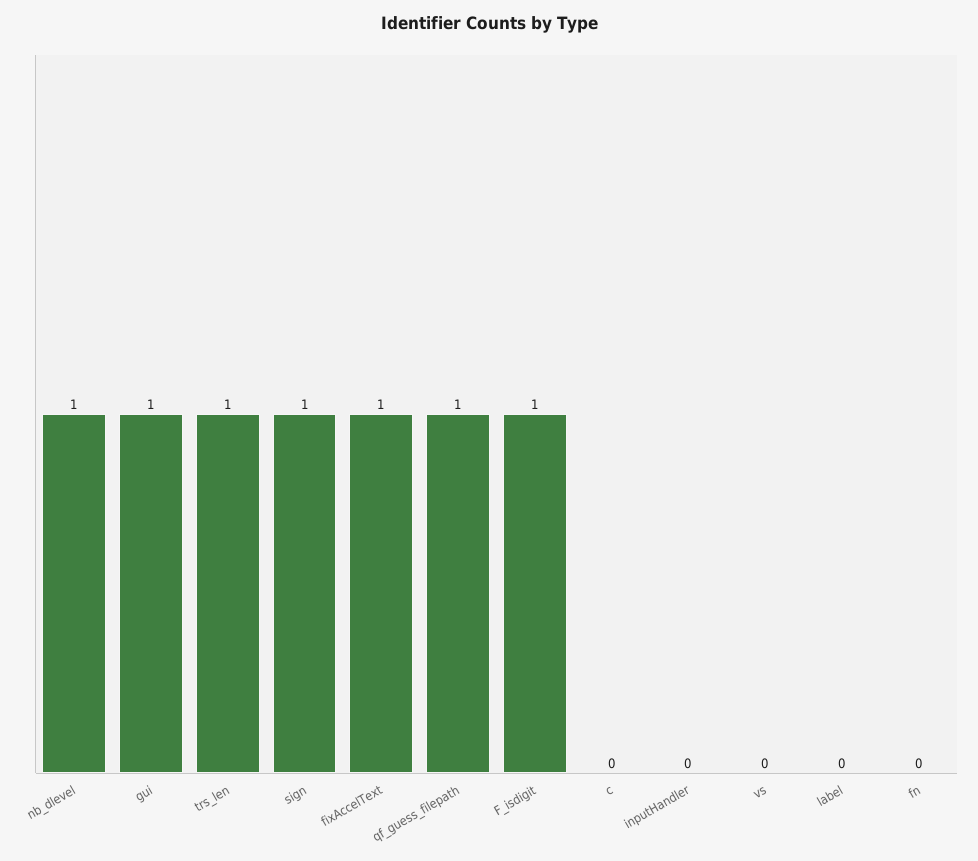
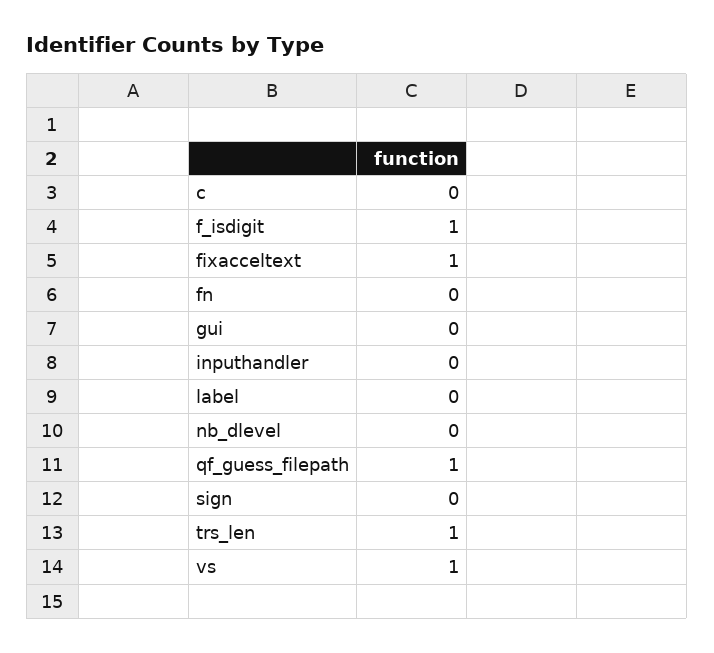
nb_dlevel: 1 -> 0
gui: 1 -> 0
sign: 1 -> 0
vs: 0 -> 1

